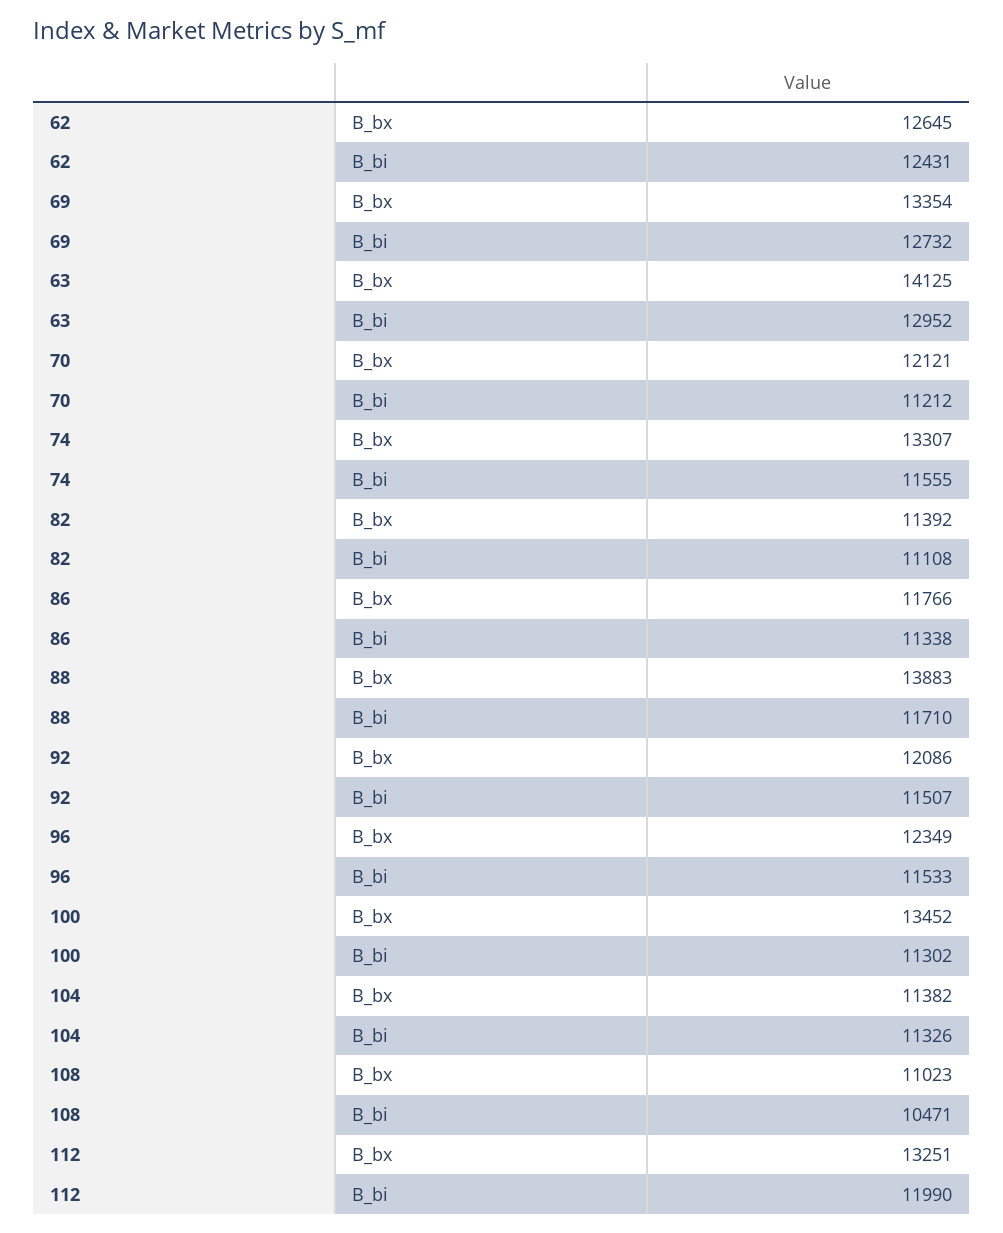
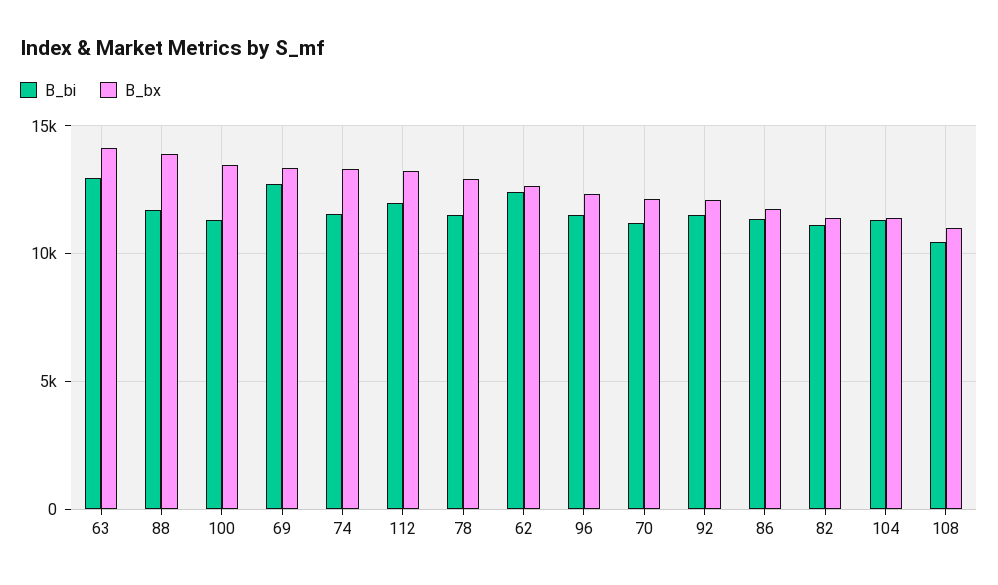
B_bi, 78: none -> 11500
B_bx, 78: none -> 13000

